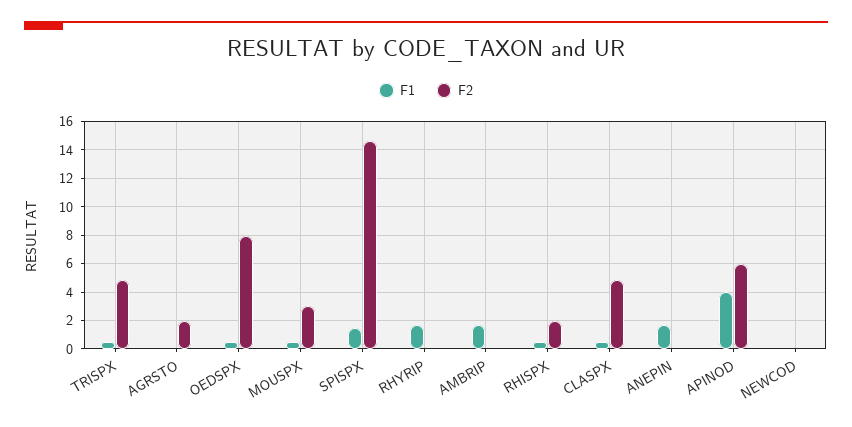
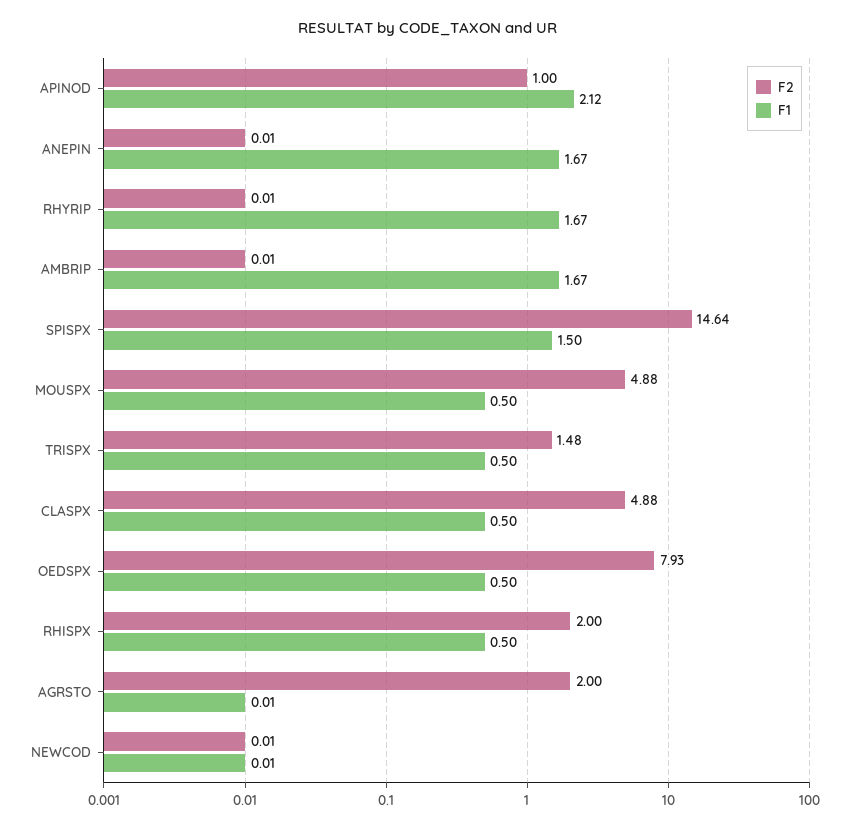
F2, TRISPX: 5 -> 1.48
F2, MOUSPX: 3 -> 4.88
F1, APINOD: 4 -> 2.12
F2, APINOD: 6 -> 1

